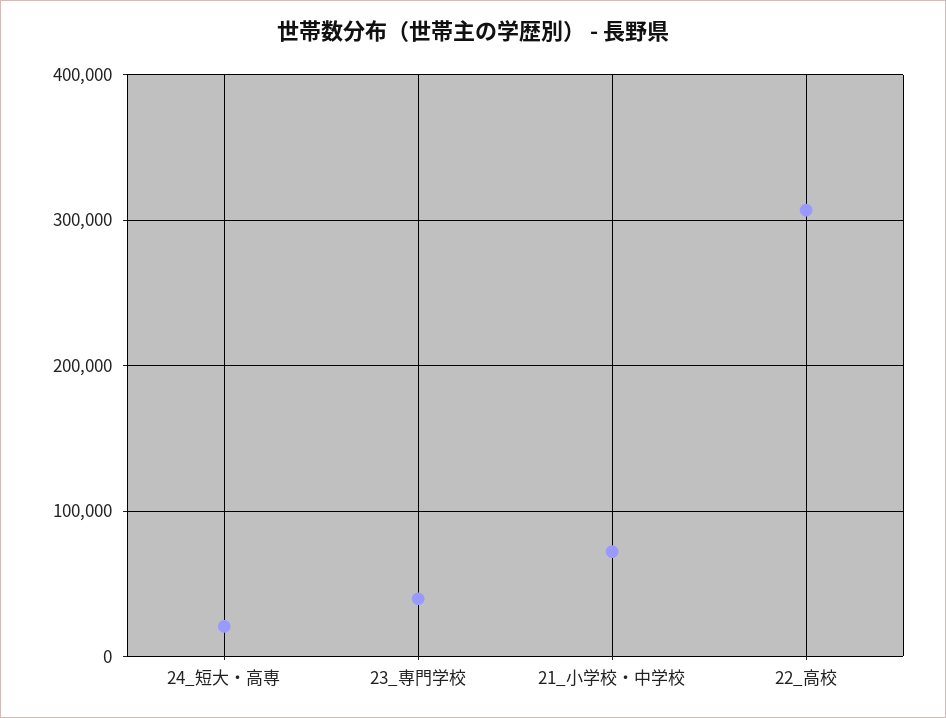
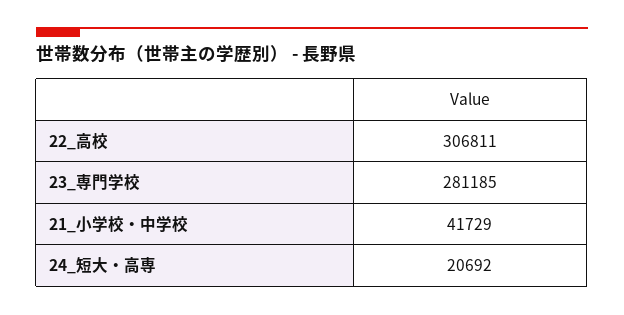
23_専門学校: 40000 -> 281185
21_小学校・中学校: 70000 -> 41729

